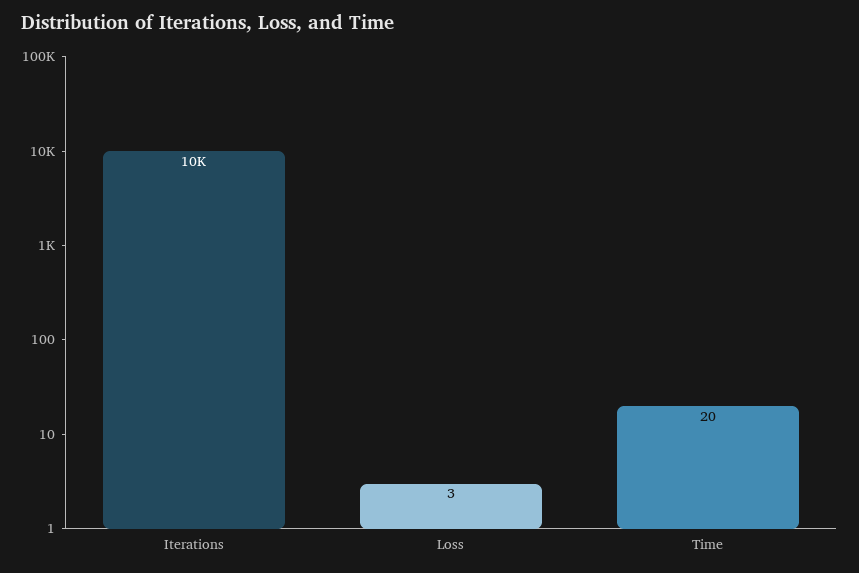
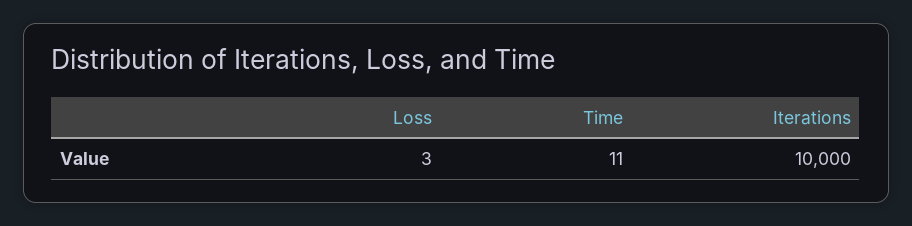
Time: 20 -> 11

